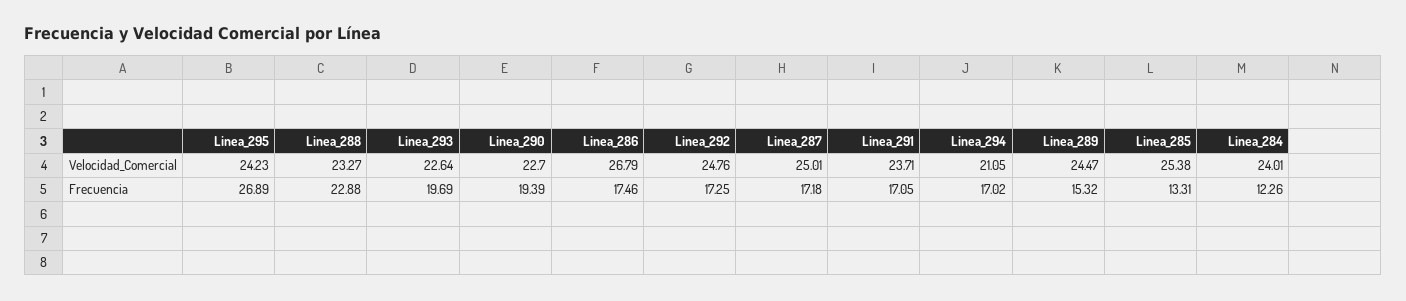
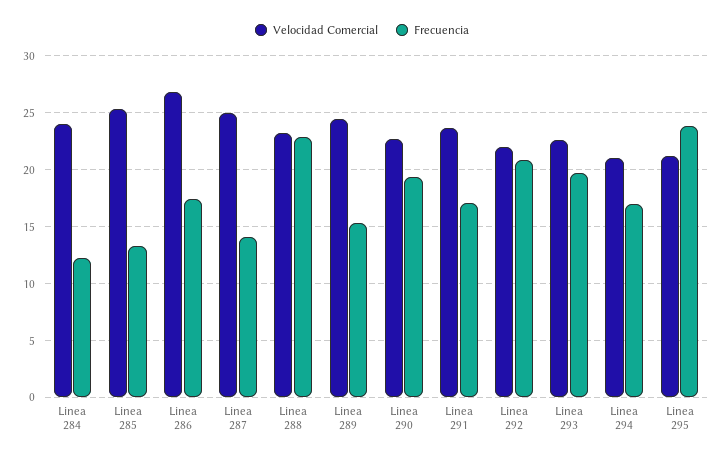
Velocidad_Comercial, Linea_295: 24.23 -> 21
Velocidad_Comercial, Linea_292: 24.76 -> 22
Frecuencia, Linea_295: 26.89 -> 24
Frecuencia, Linea_292: 17.25 -> 21
Frecuencia, Linea_287: 17.18 -> 14

